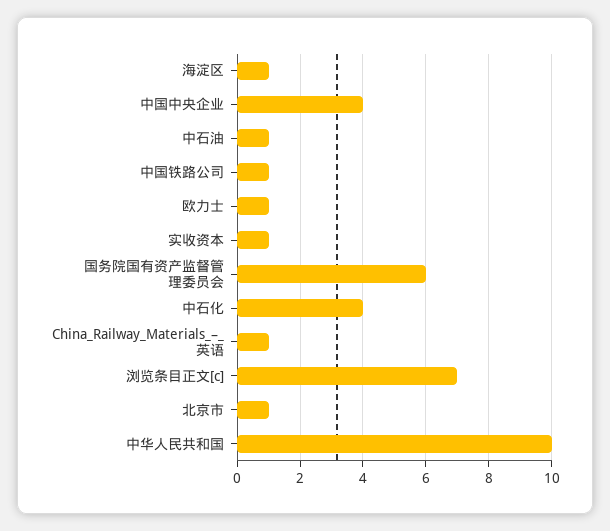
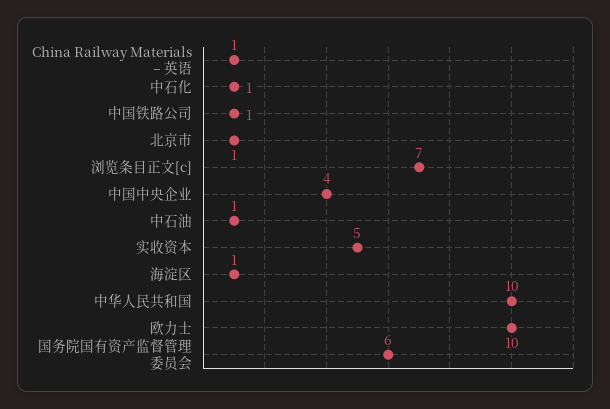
欧力士: 1 -> 10
实收资本: 1 -> 5
中石化: 4 -> 1

